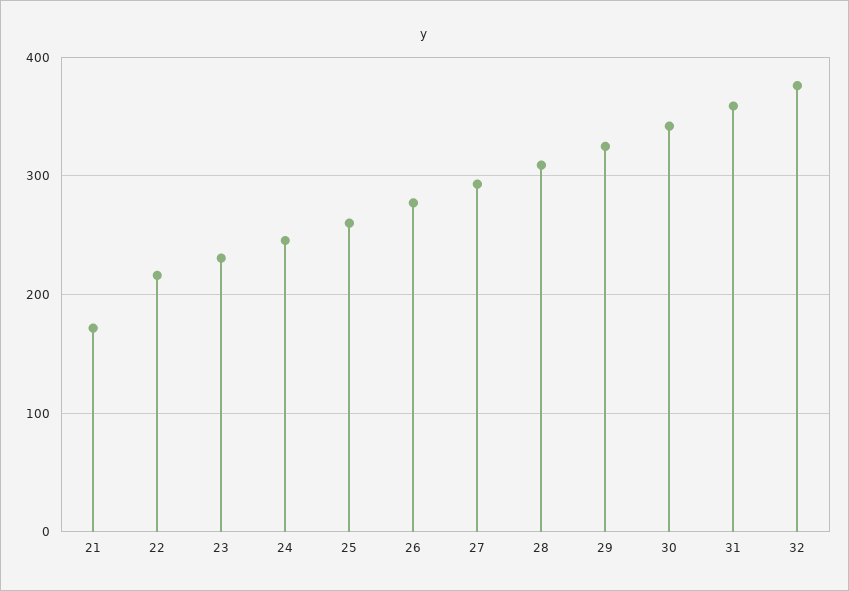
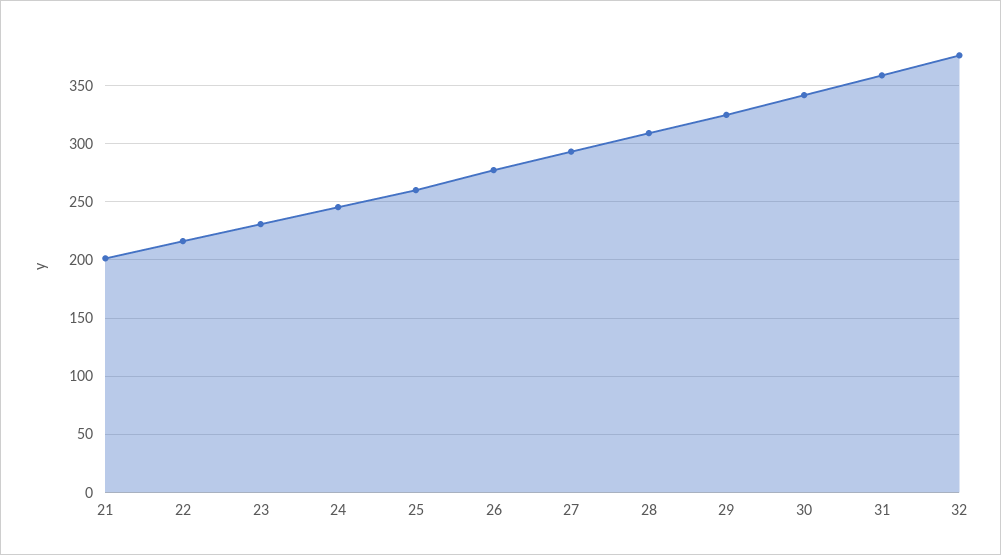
21: 170 -> 200

